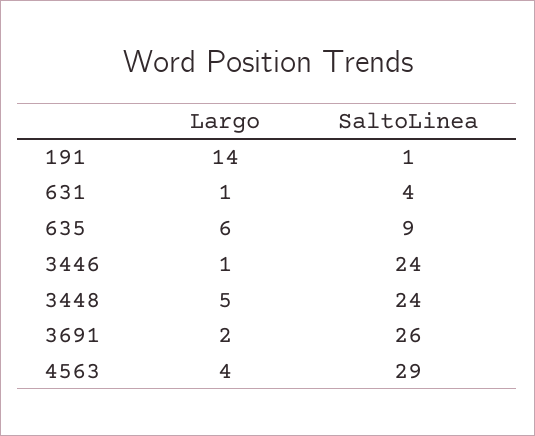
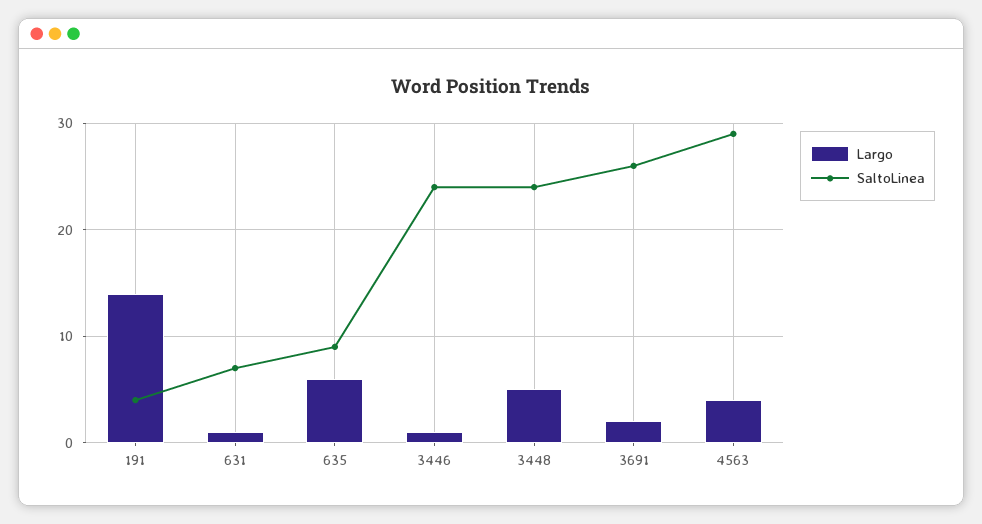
SaltoLinea, 191: 1 -> 4
SaltoLinea, 631: 4 -> 7

